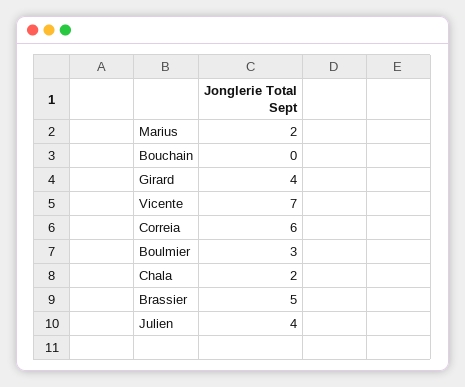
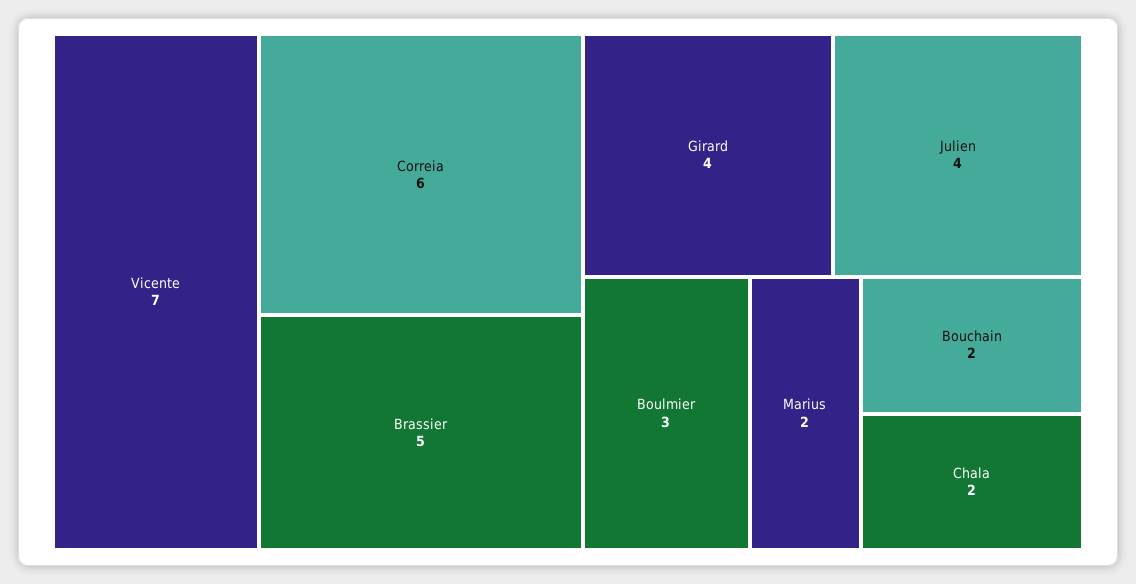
Bouchain: 0 -> 2

